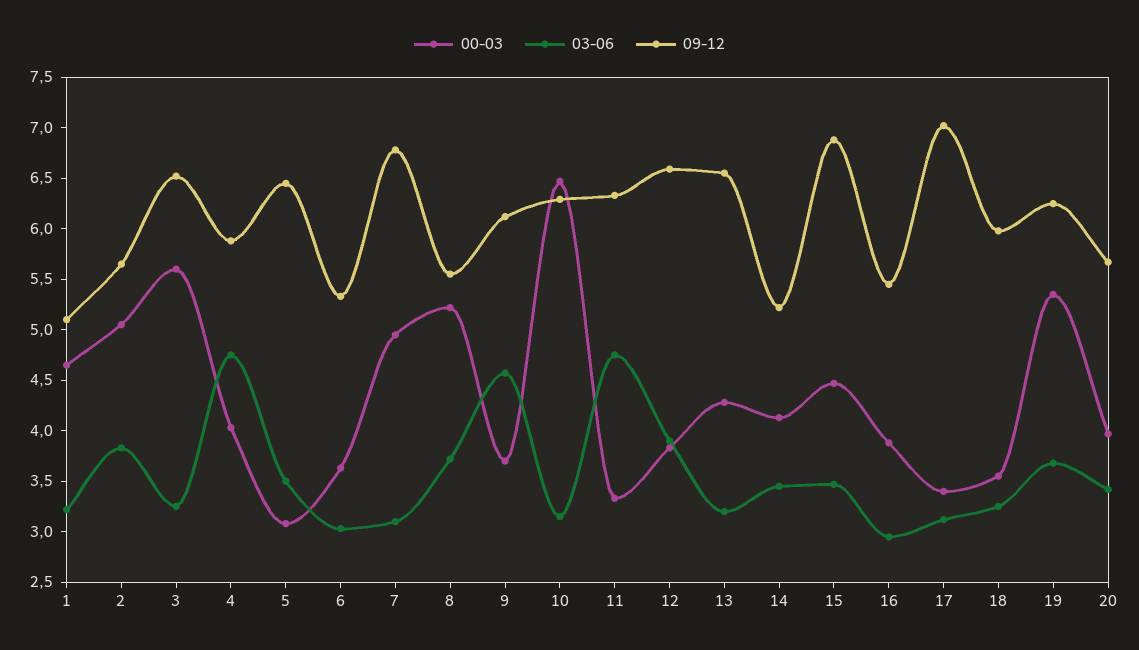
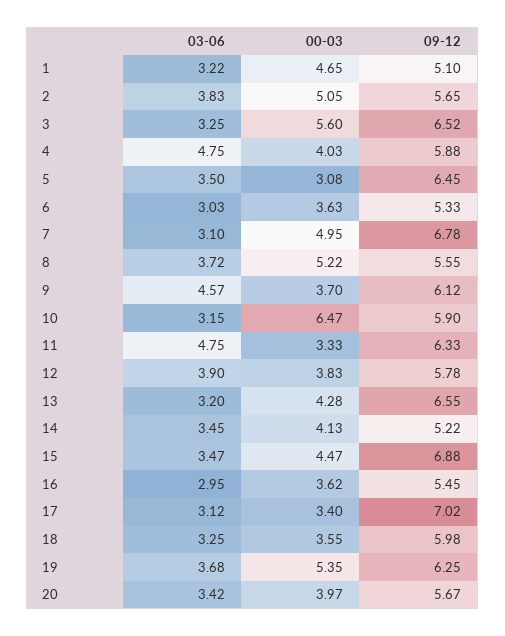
09-12, 10: 6.3 -> 5.9
09-12, 12: 6.6 -> 5.78
00-03, 16: 3.9 -> 3.62

